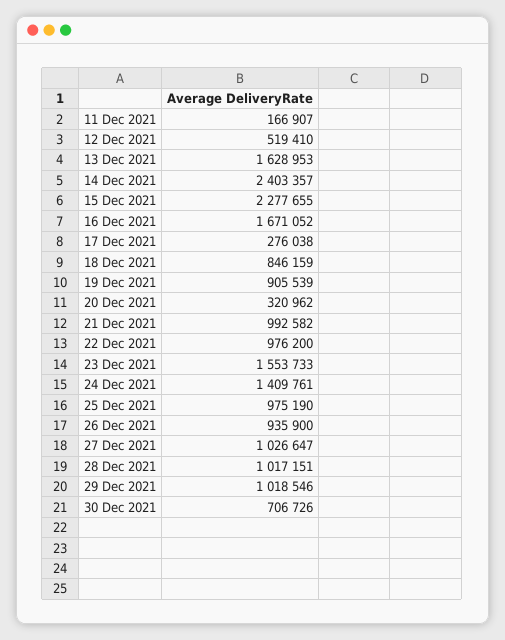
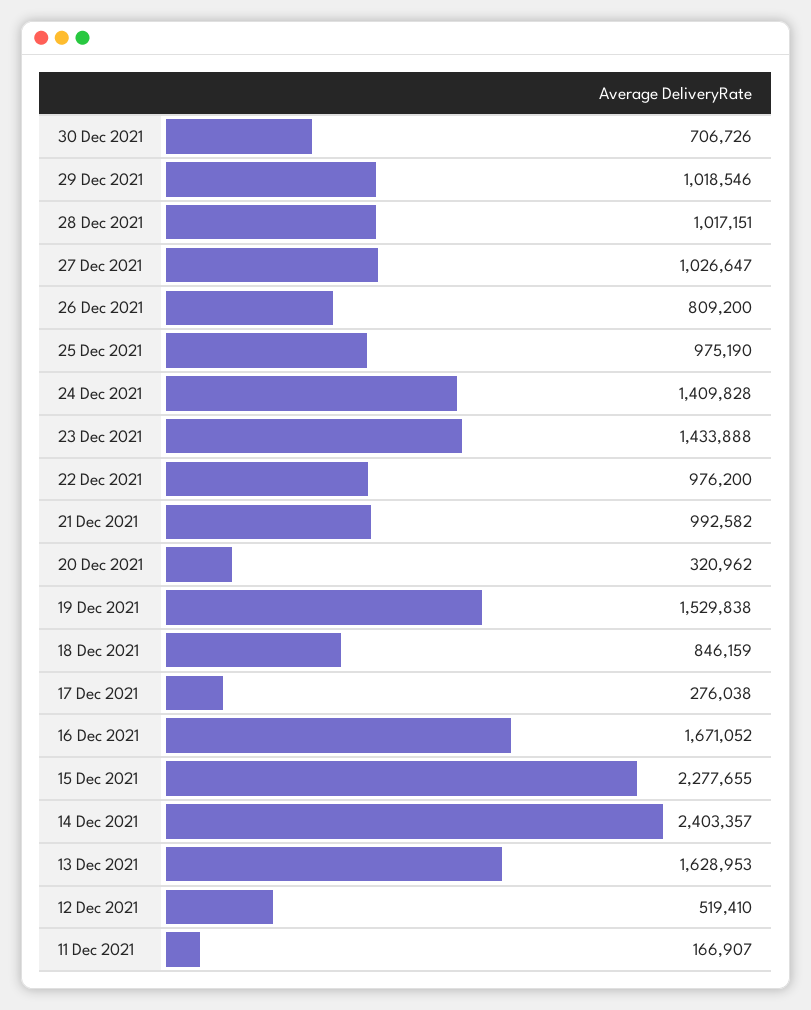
19 Dec 2021: 905539 -> 1529838
23 Dec 2021: 1553733 -> 1433888
24 Dec 2021: 1409761 -> 1409828
26 Dec 2021: 935900 -> 809200

